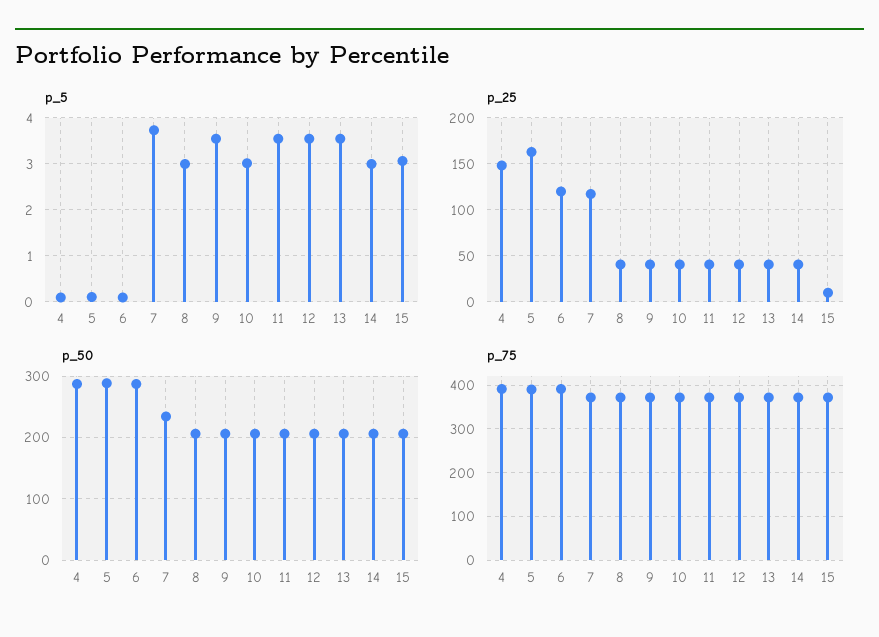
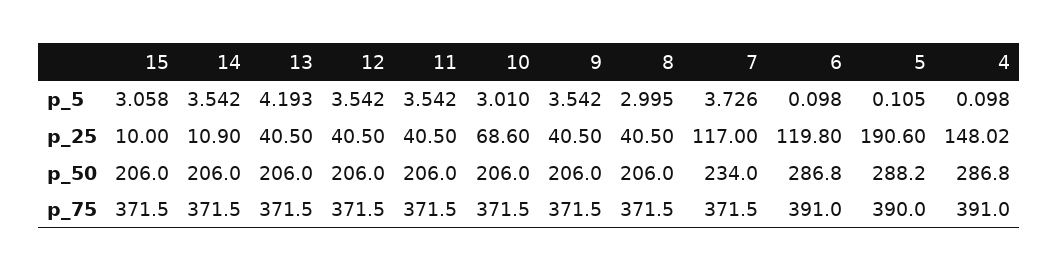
p_5, 13: 3.6 -> 4.193
p_5, 14: 3 -> 3.542
p_25, 5: 160 -> 190.6
p_25, 10: 40 -> 68.6
p_25, 14: 40 -> 10.9

